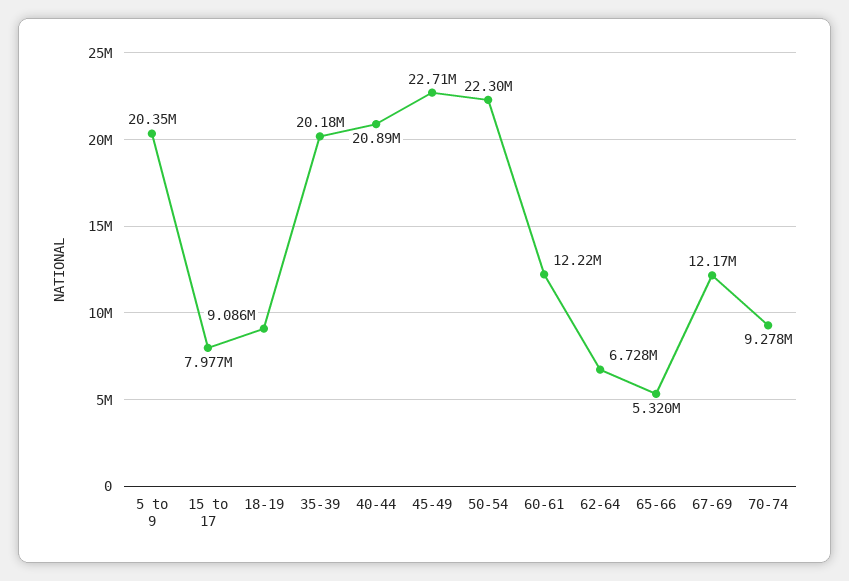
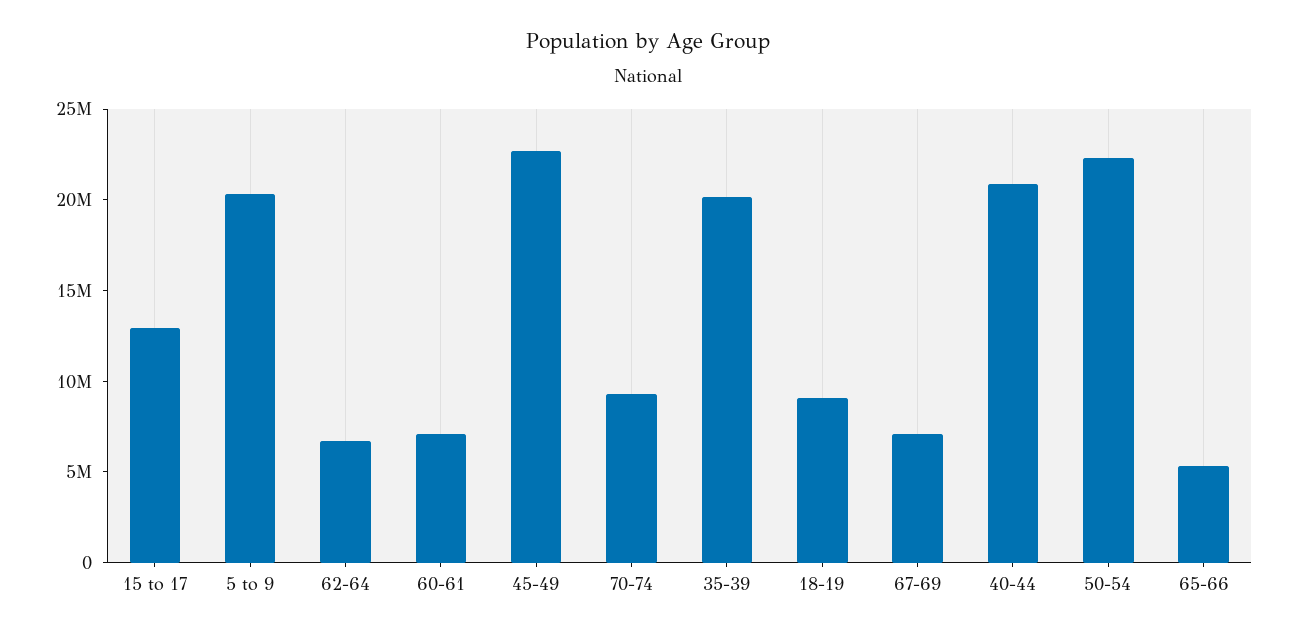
15 to 17: 7977000 -> 13000000
60-61: 12220000 -> 7000000
67-69: 12170000 -> 7000000

